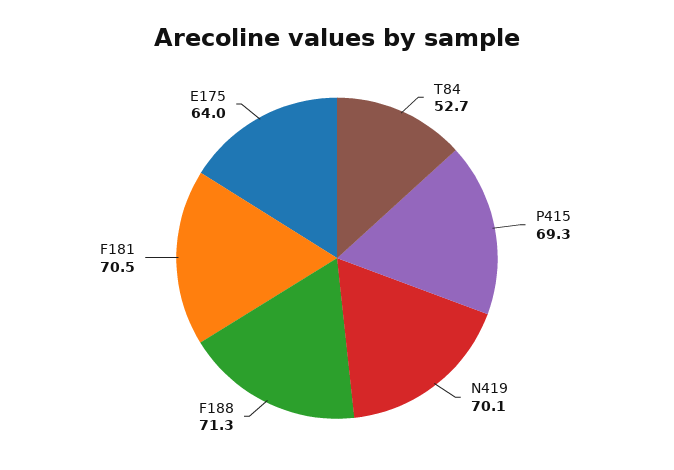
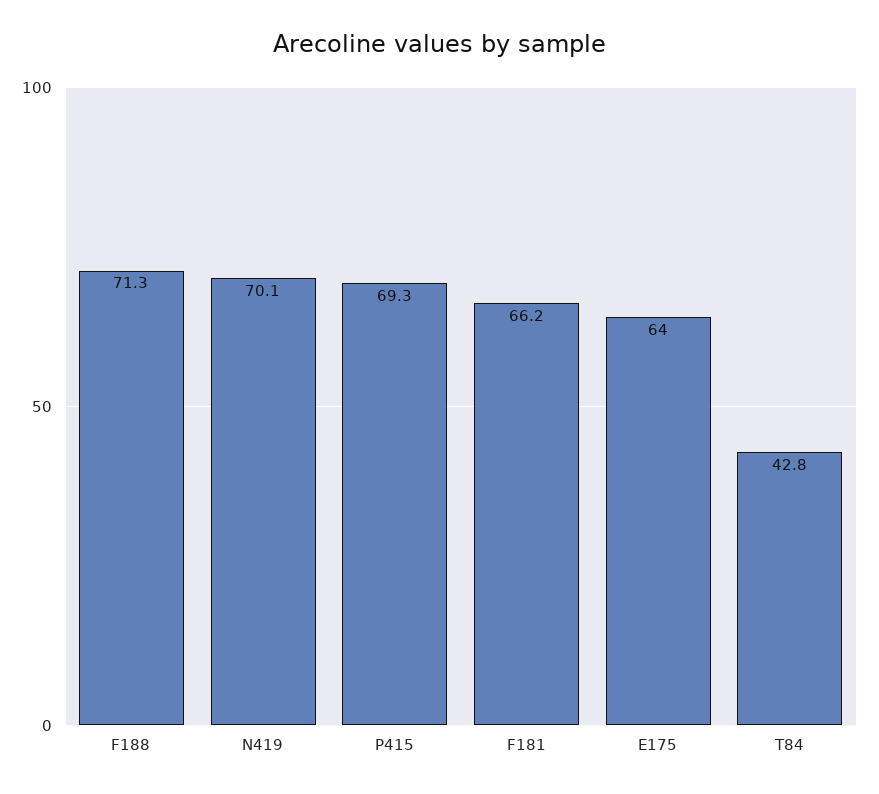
T84: 52.7 -> 42.8
F181: 70.5 -> 66.2

